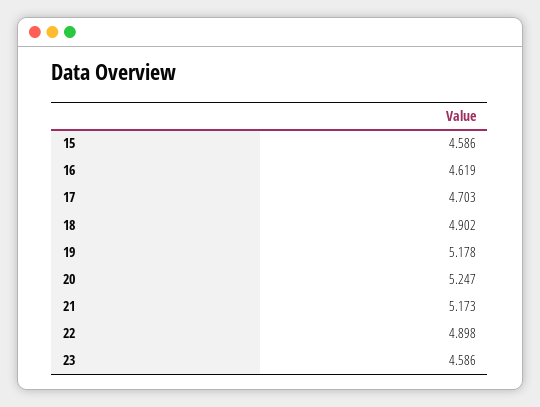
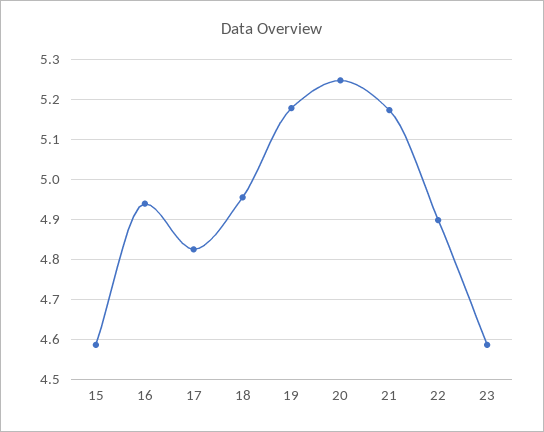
16: 4.619 -> 4.94
17: 4.703 -> 4.82
18: 4.902 -> 4.96

